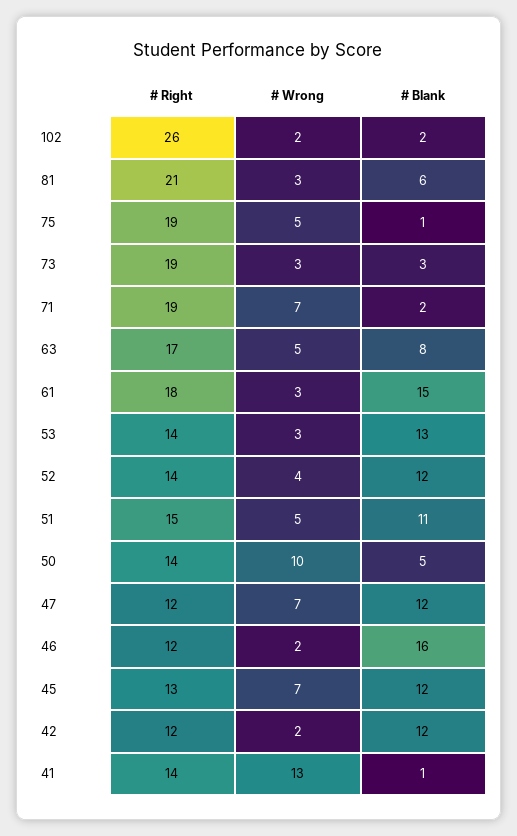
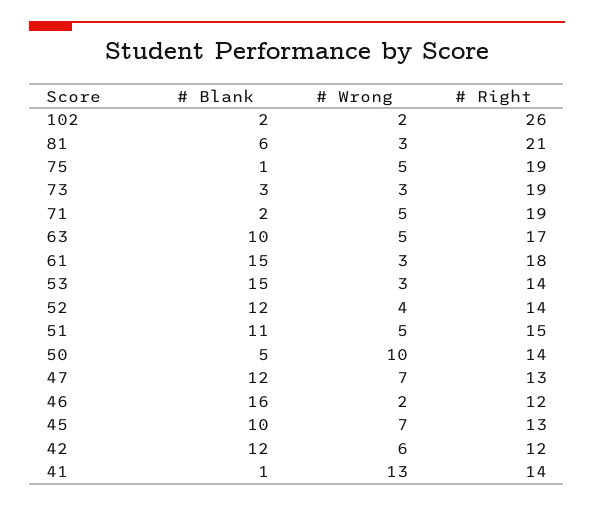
# Wrong, 71: 7 -> 5
# Blank, 63: 8 -> 10
# Blank, 53: 13 -> 15
# Right, 47: 12 -> 13
# Blank, 45: 12 -> 10
# Wrong, 42: 2 -> 6

